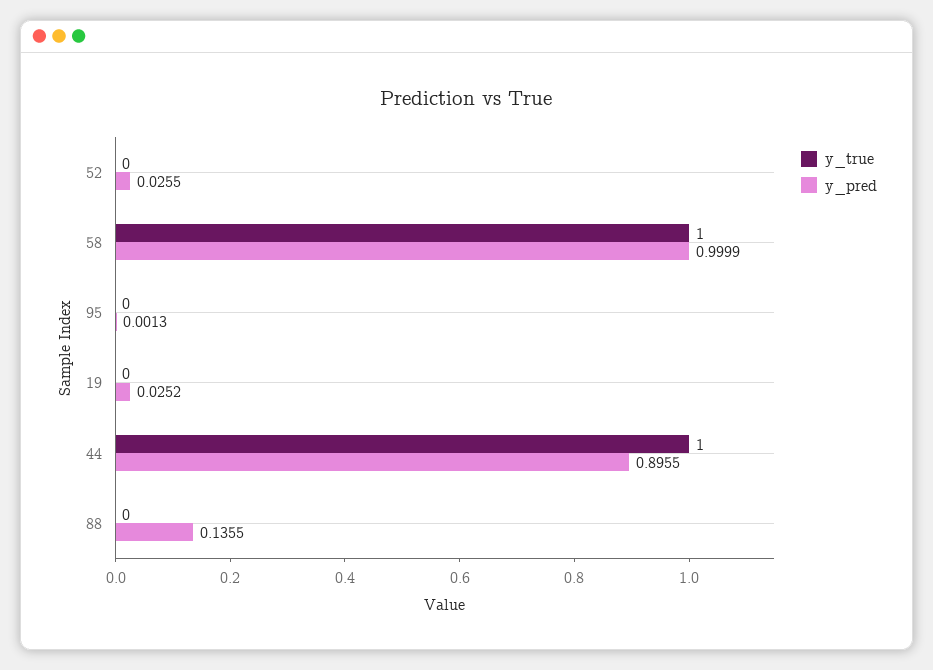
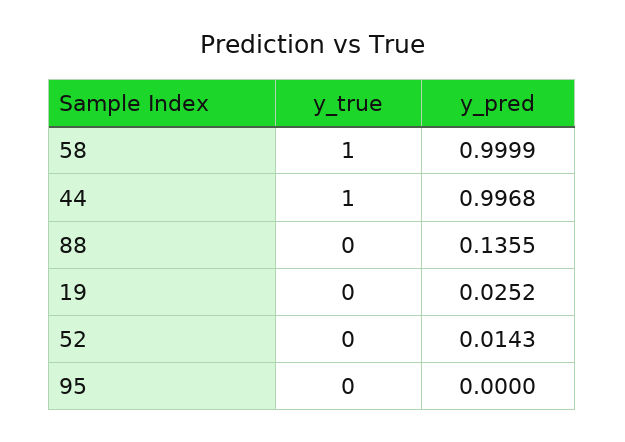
y_pred, 52: 0.0255 -> 0.0143
y_pred, 95: 0.0013 -> 0
y_pred, 44: 0.8955 -> 0.9968

